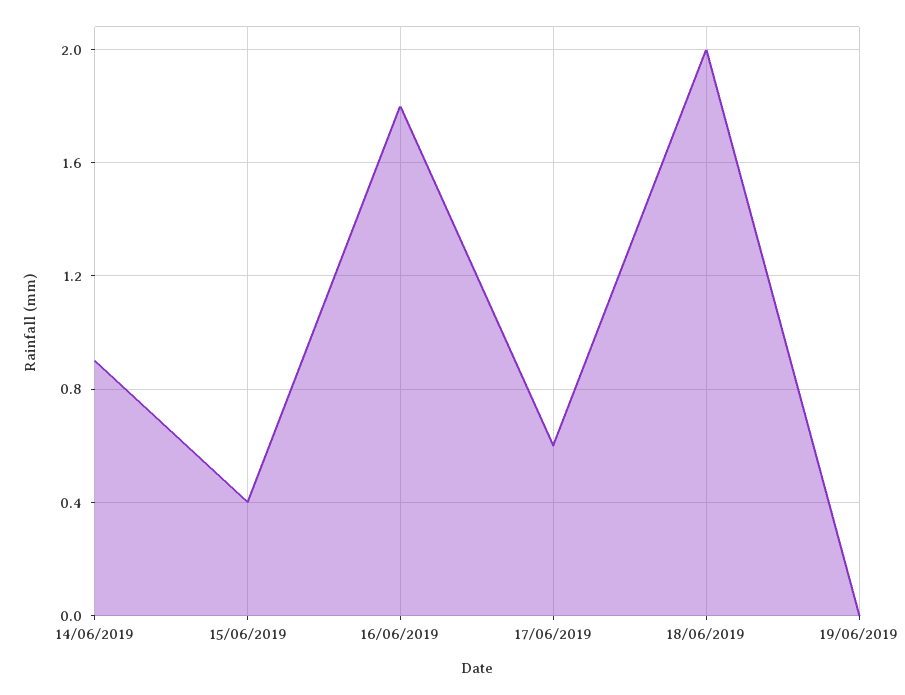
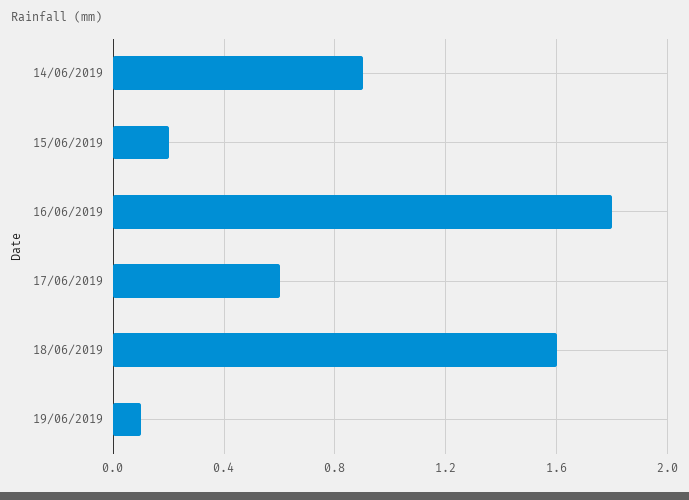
15/06/2019: 0.4 -> 0.2
18/06/2019: 2 -> 1.6
19/06/2019: 0 -> 0.1

